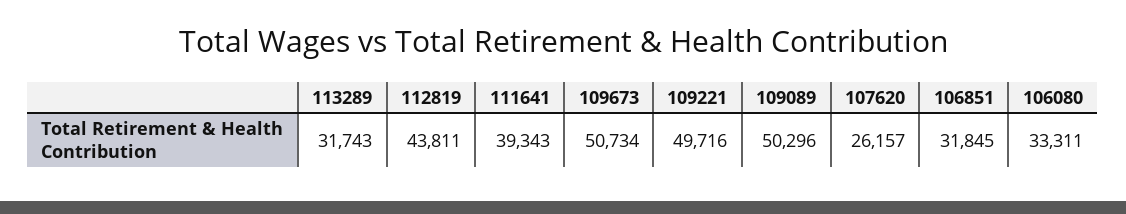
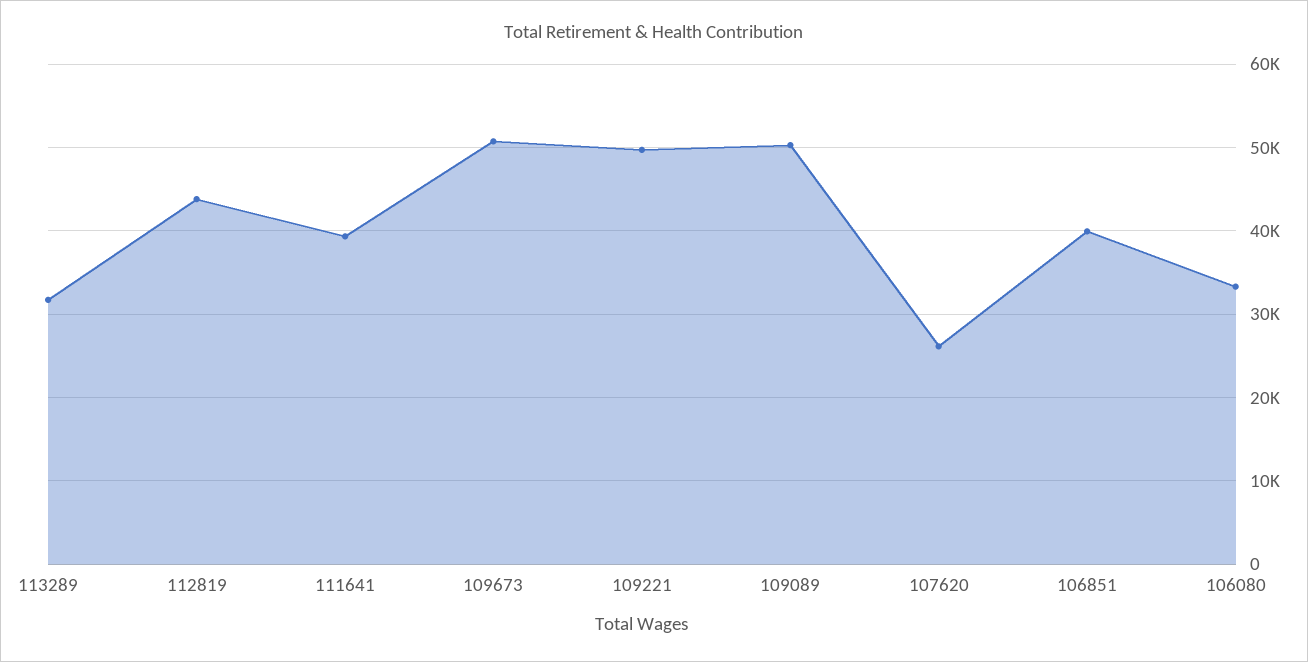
106851: 31845 -> 40000

